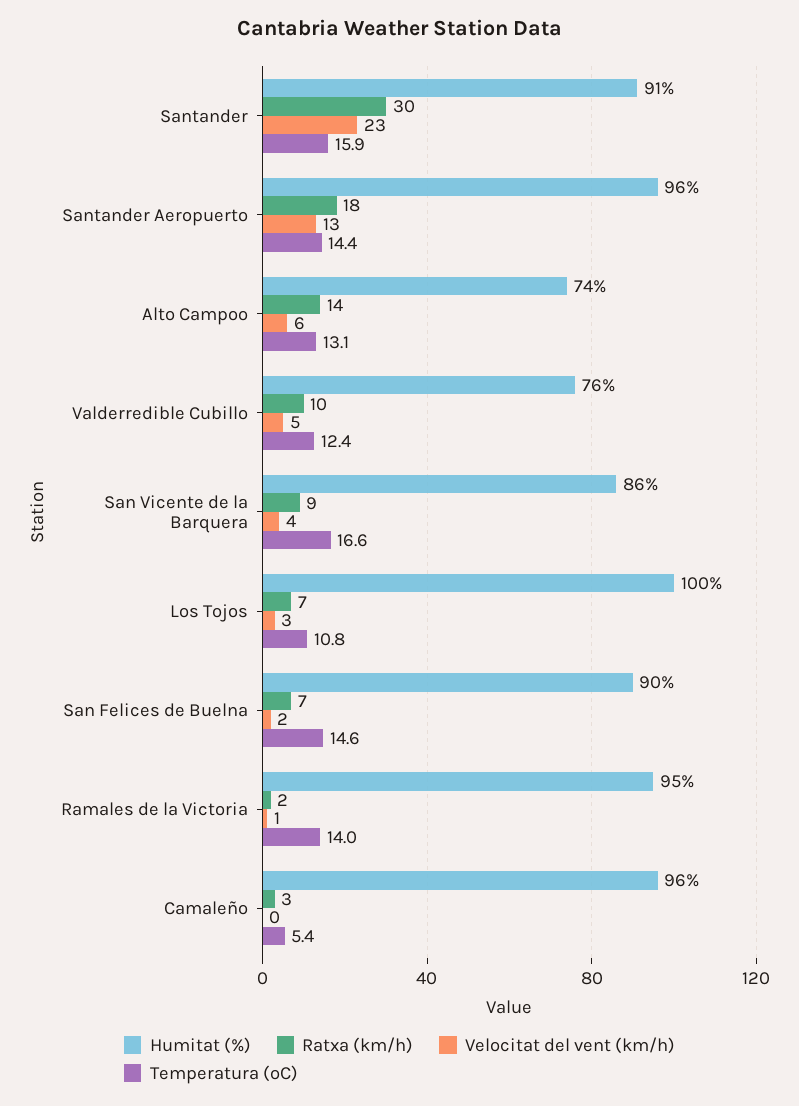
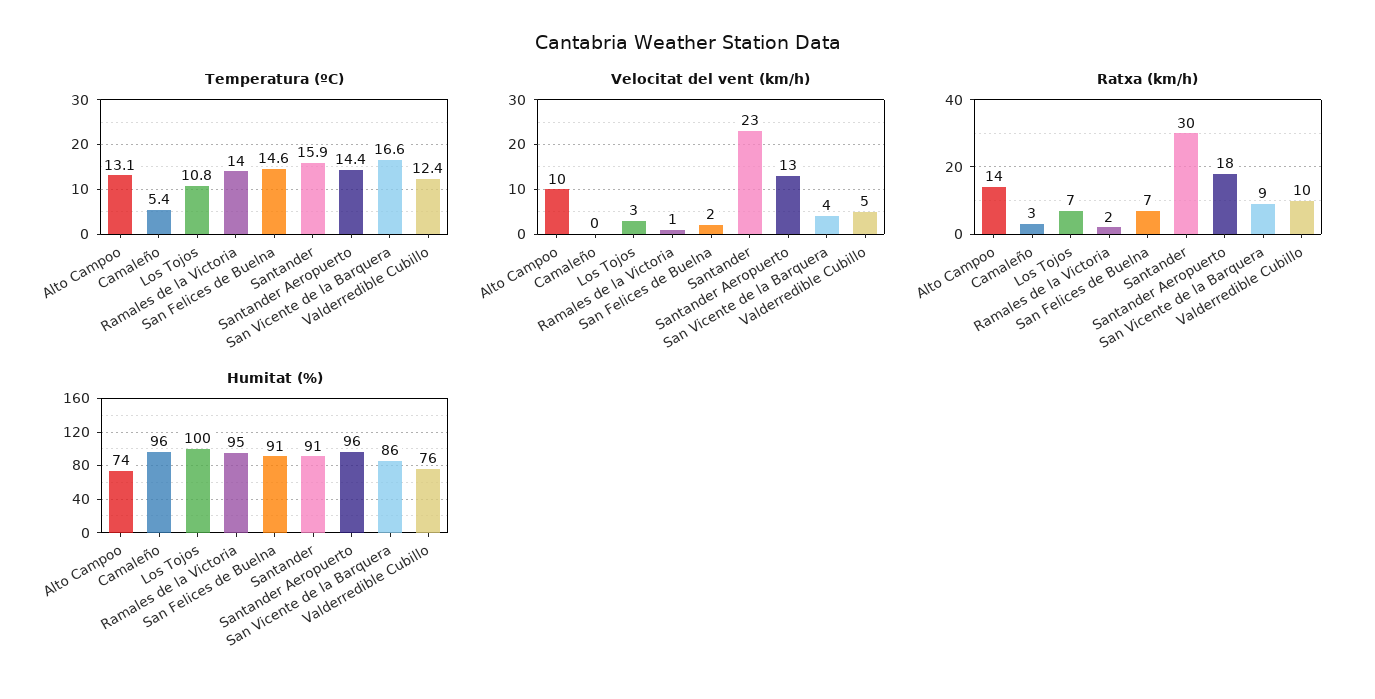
Velocitat del vent (km/h), Alto Campoo: 6 -> 10
Humitat (%), San Felices de Buelna: 90 -> 91

